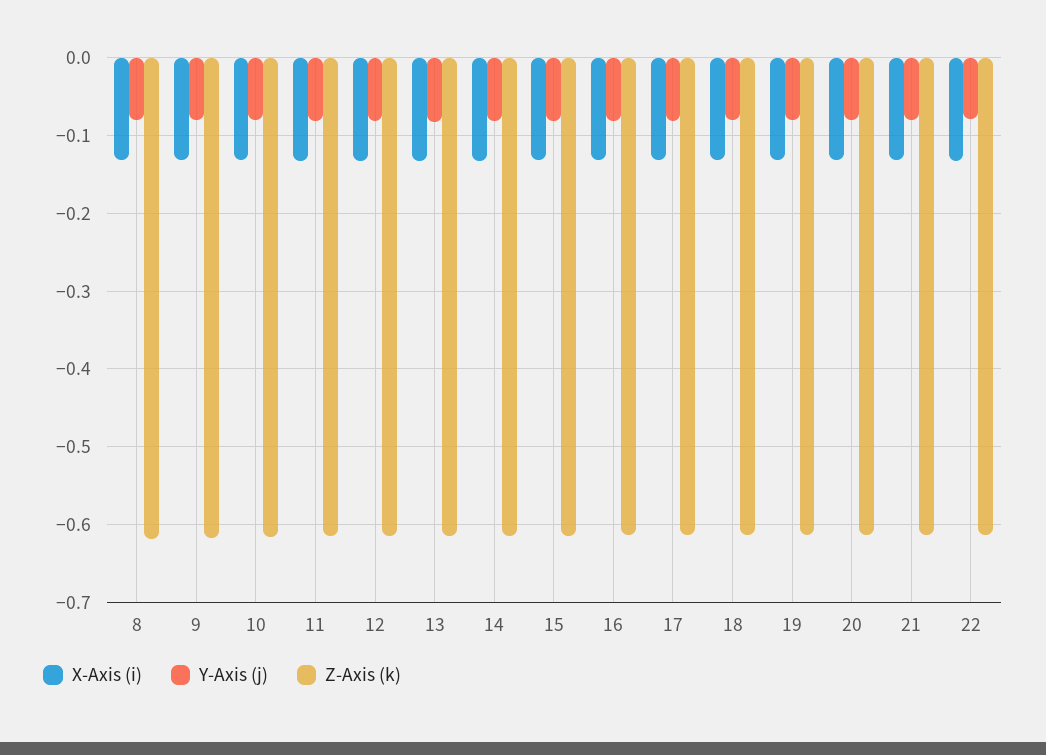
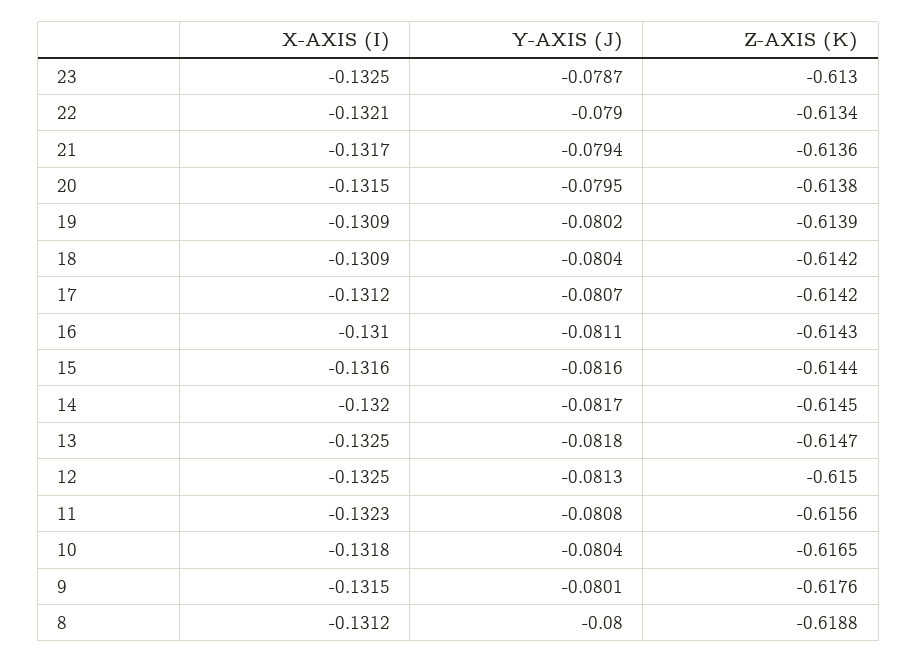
X-Axis (i), 23: none -> -0.1325
Y-Axis (j), 23: none -> -0.0787
Z-Axis (k), 23: none -> -0.613

